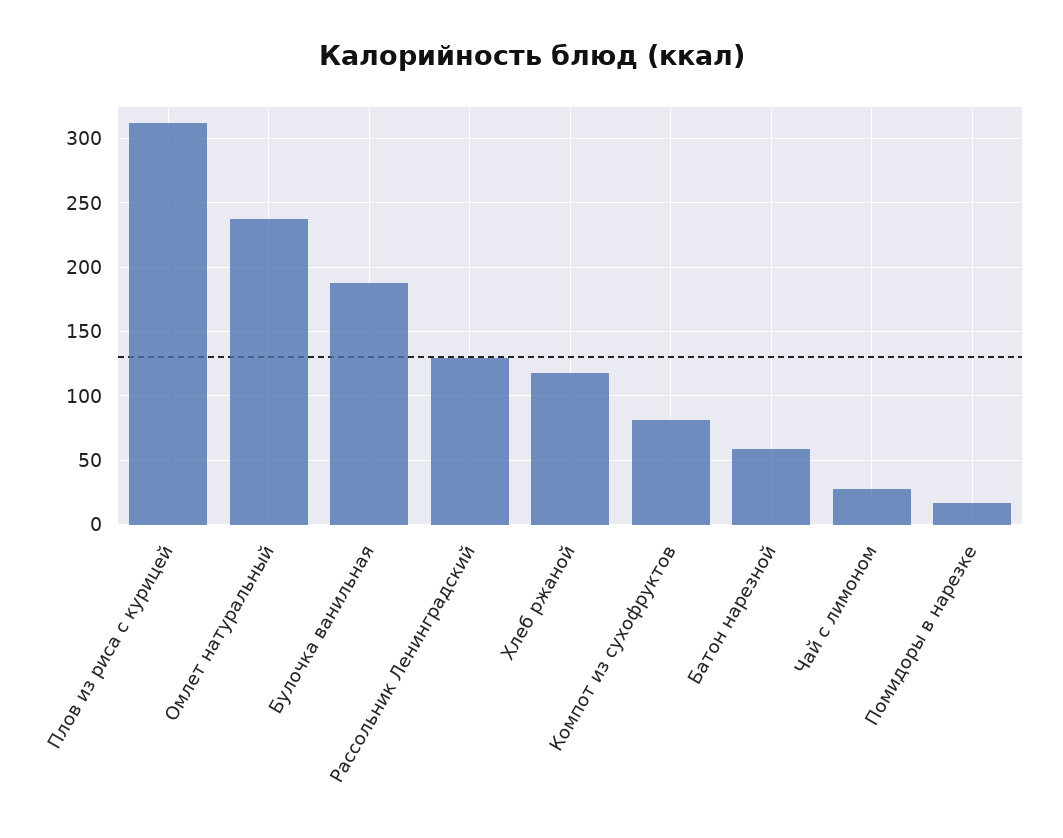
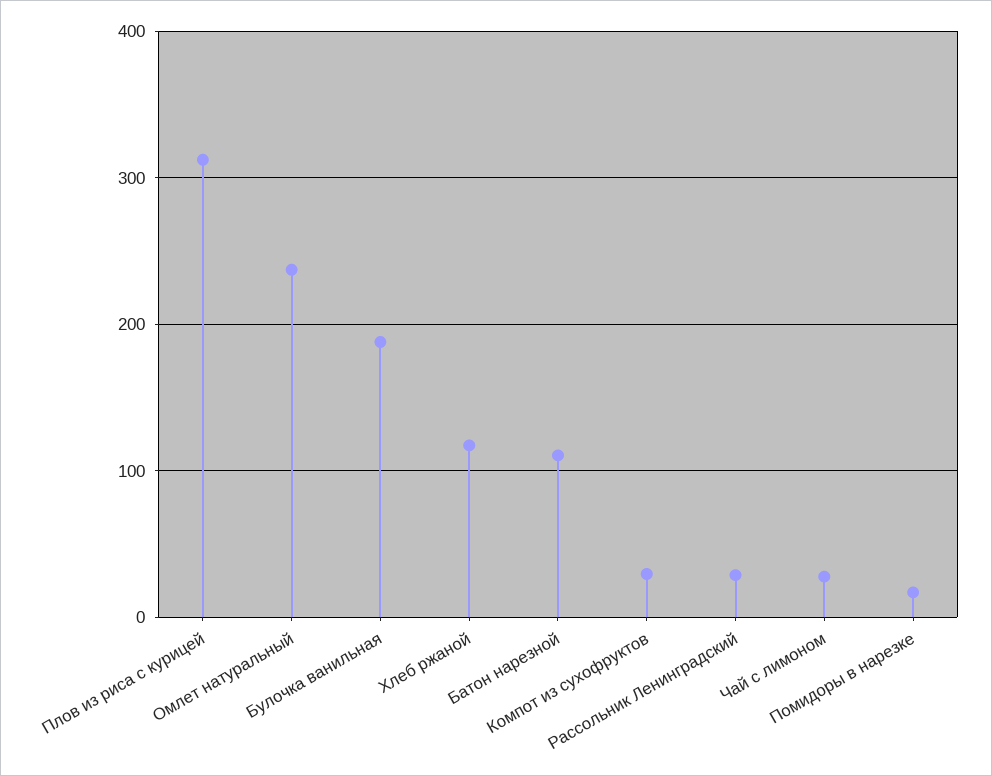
Рассольник Ленинградский: 130 -> 30
Компот из сухофруктов: 80 -> 30
Батон нарезной: 60 -> 110

